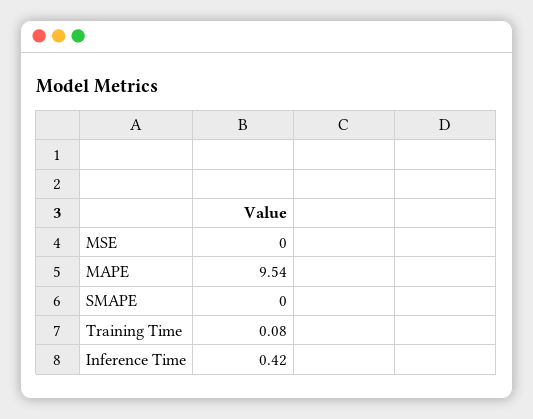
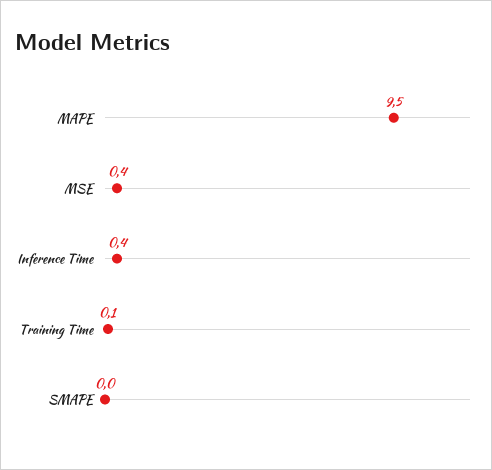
MSE: 0 -> 0.4

